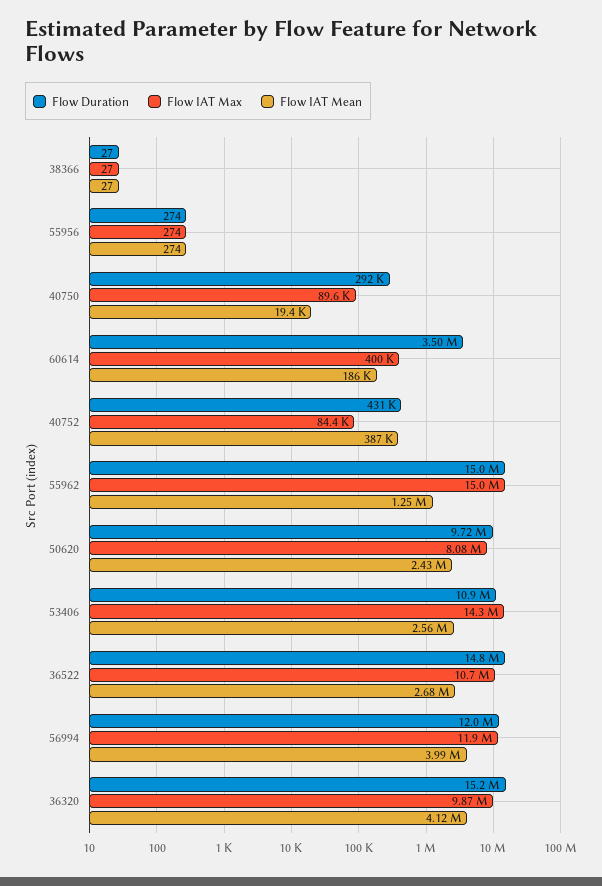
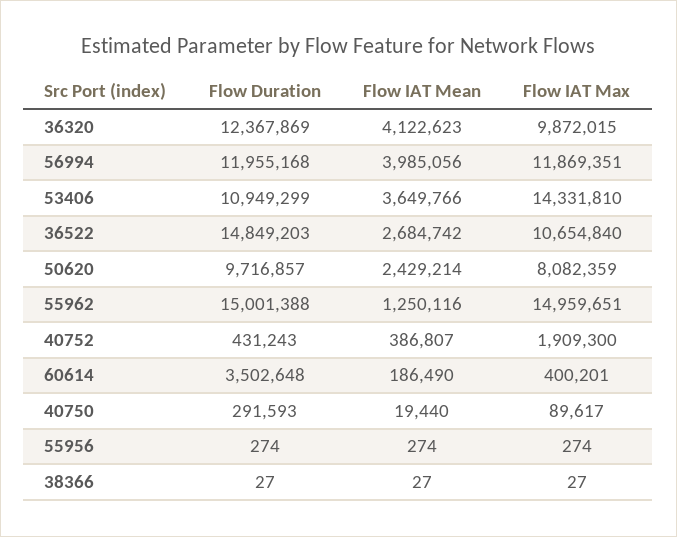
Flow IAT Max, 40752: 84400 -> 1909300
Flow IAT Mean, 53406: 2560000 -> 3649766
Flow Duration, 36320: 15200000 -> 12367869

